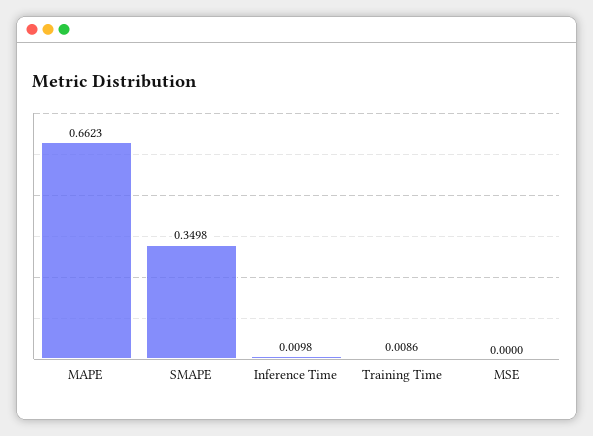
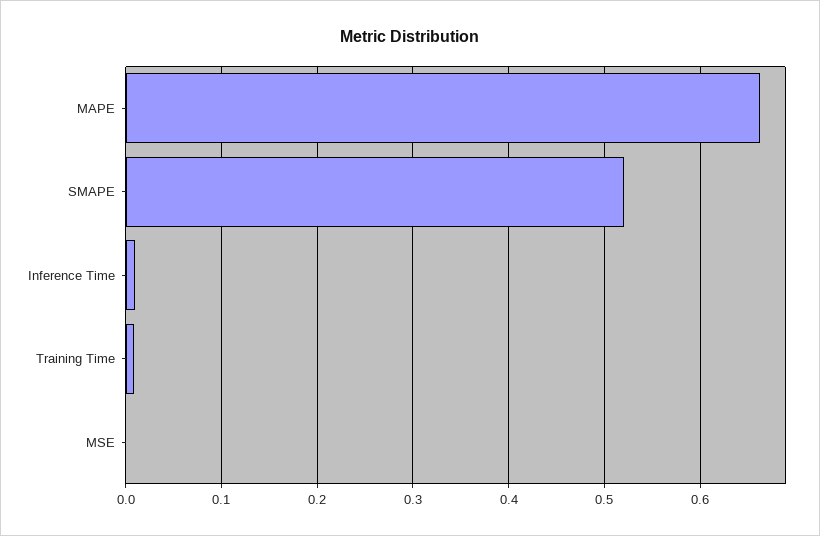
SMAPE: 0.3498 -> 0.52

